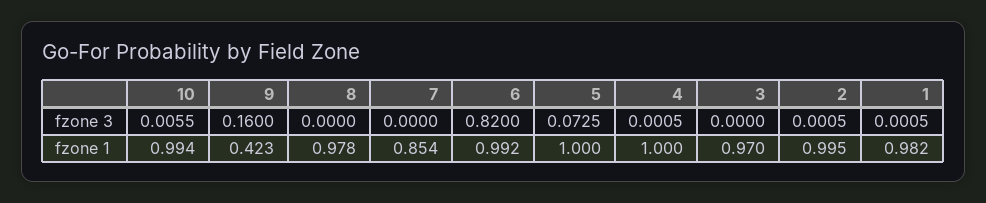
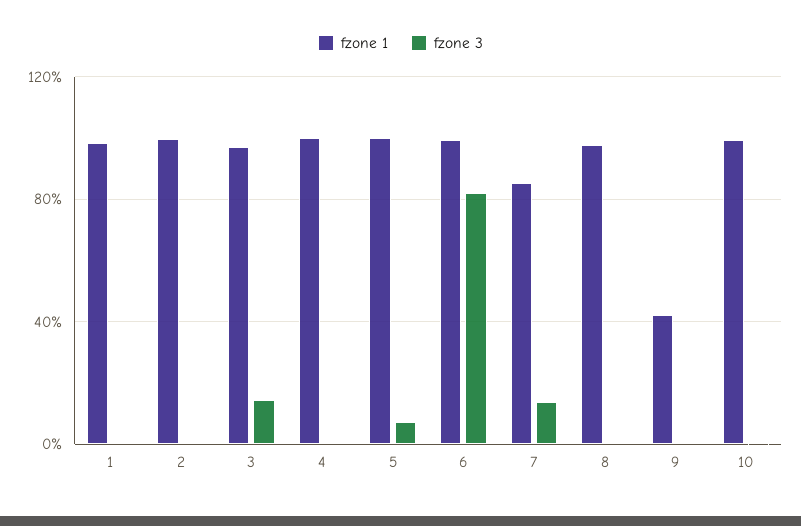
fzone 3, 9: 0.16 -> 0
fzone 3, 7: 0 -> 0.15
fzone 3, 3: 0 -> 0.15

